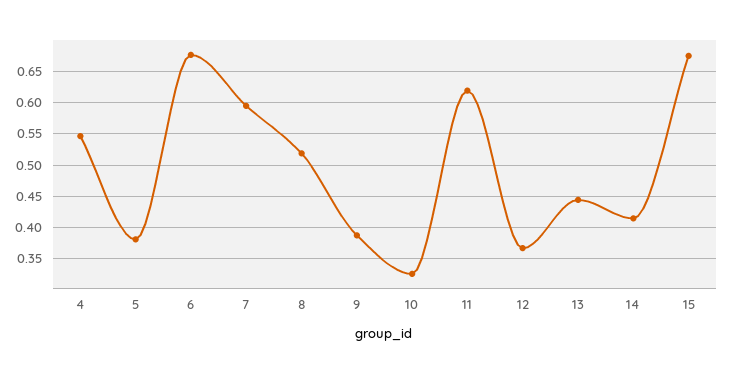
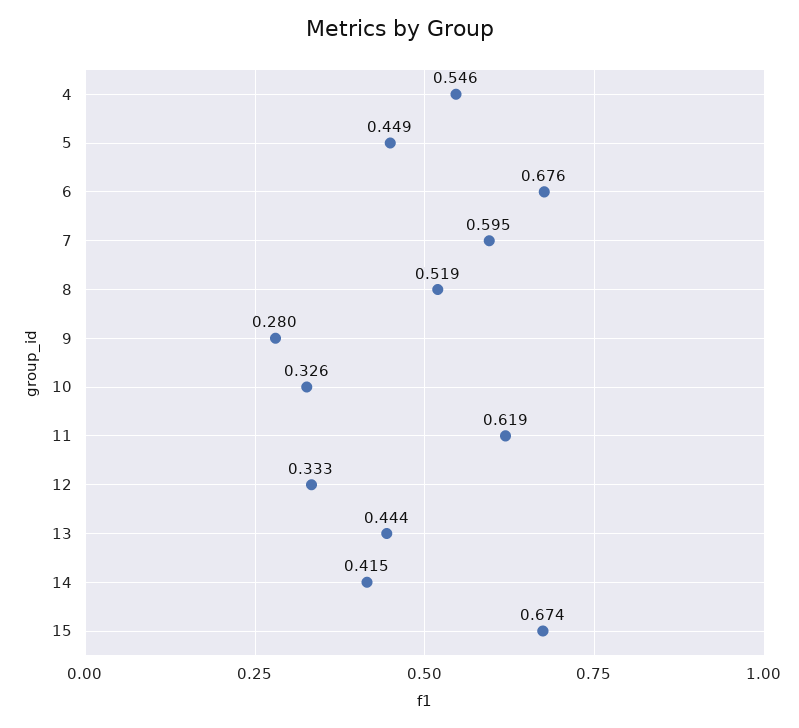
5: 0.38 -> 0.449
9: 0.39 -> 0.28
12: 0.37 -> 0.333

